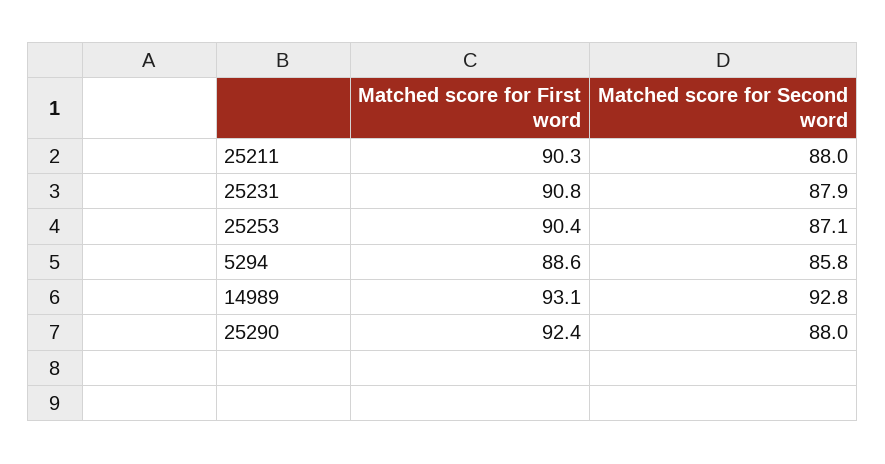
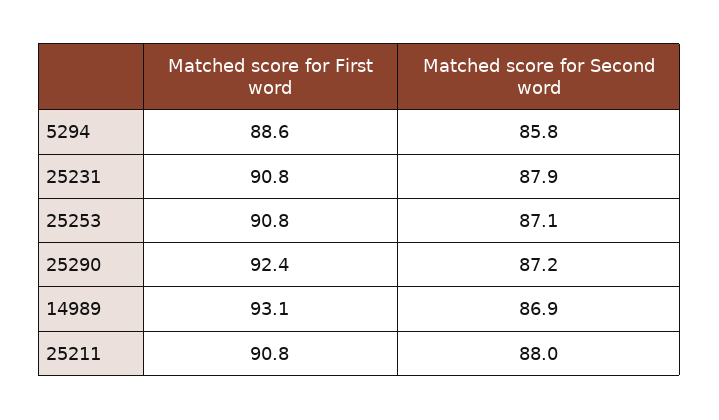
Matched score for First word, 25211: 90.3 -> 90.8
Matched score for First word, 25253: 90.4 -> 90.8
Matched score for Second word, 14989: 92.8 -> 86.9
Matched score for Second word, 25290: 88 -> 87.2

